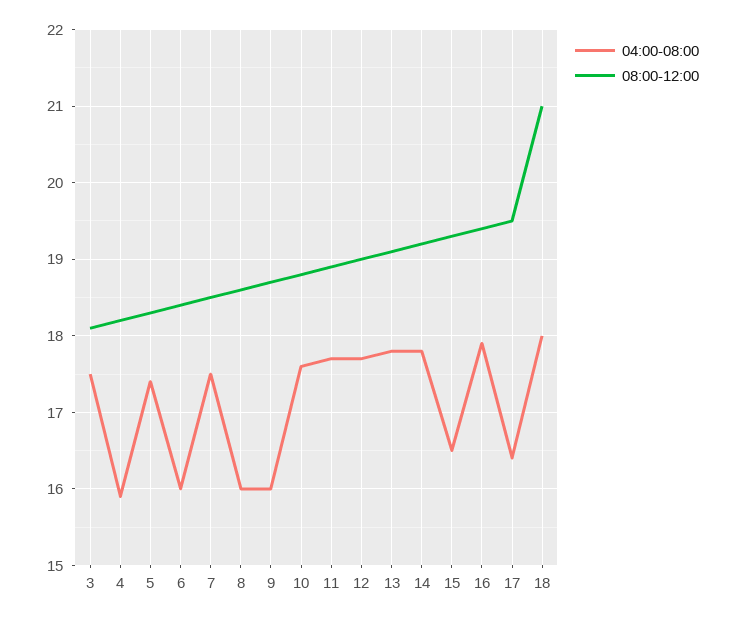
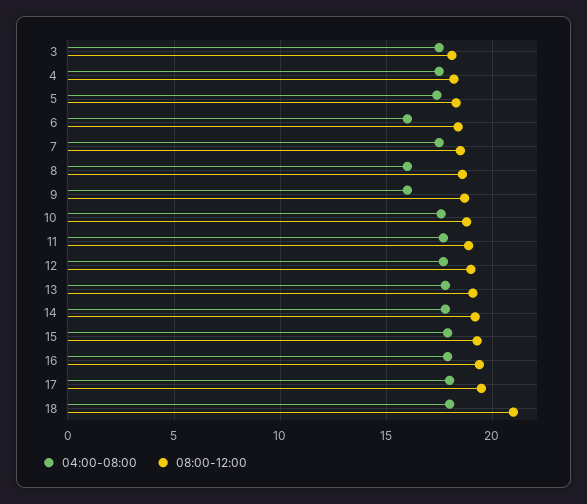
04:00-08:00, 4: 15.9 -> 17.5
04:00-08:00, 15: 16.5 -> 18
04:00-08:00, 17: 16.4 -> 18

